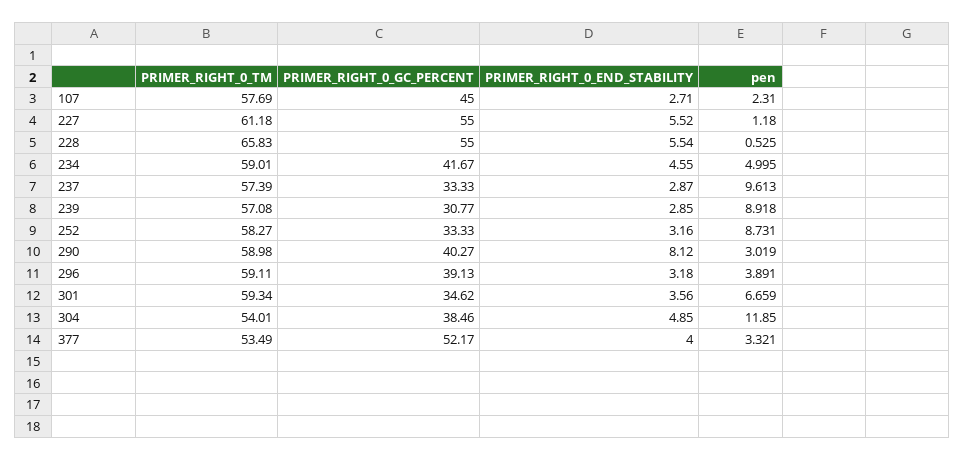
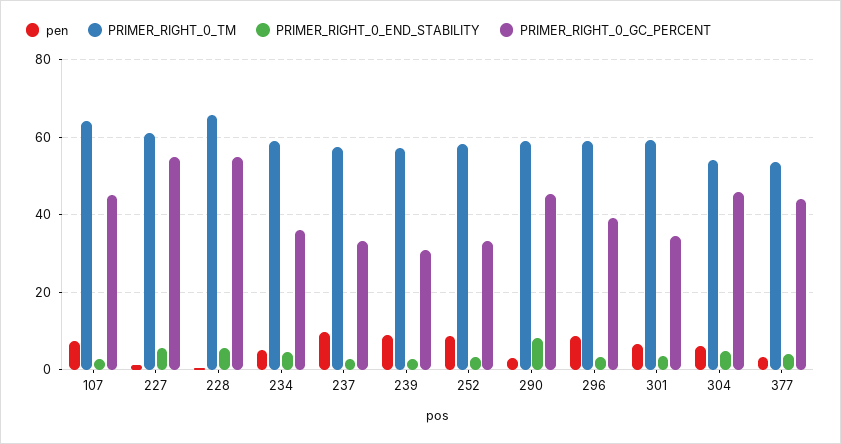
PRIMER_RIGHT_0_TM, 107: 57.69 -> 64
pen, 107: 2.31 -> 8
PRIMER_RIGHT_0_GC_PERCENT, 234: 41.67 -> 36
PRIMER_RIGHT_0_GC_PERCENT, 290: 40.27 -> 46
pen, 296: 3.891 -> 8
PRIMER_RIGHT_0_GC_PERCENT, 304: 38.46 -> 46
pen, 304: 11.85 -> 6
PRIMER_RIGHT_0_GC_PERCENT, 377: 52.17 -> 44

